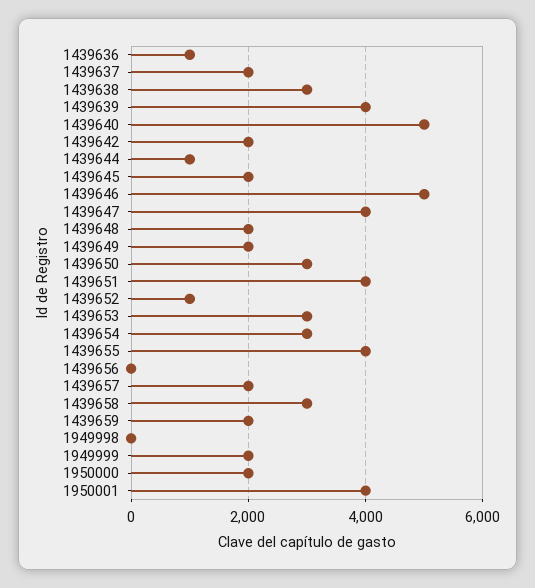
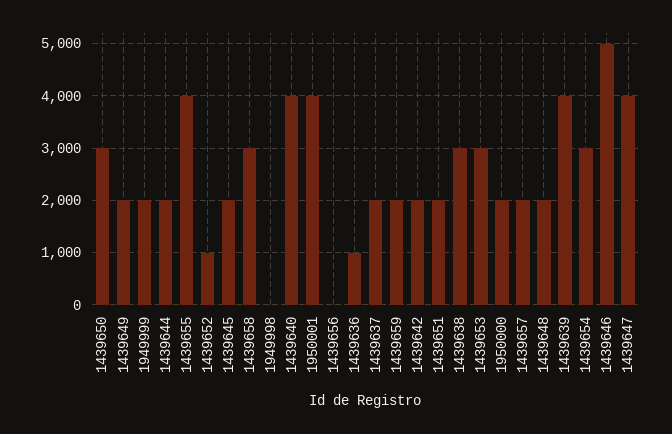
1439640: 5000 -> 4000
1439644: 1000 -> 2000
1439651: 4000 -> 2000

